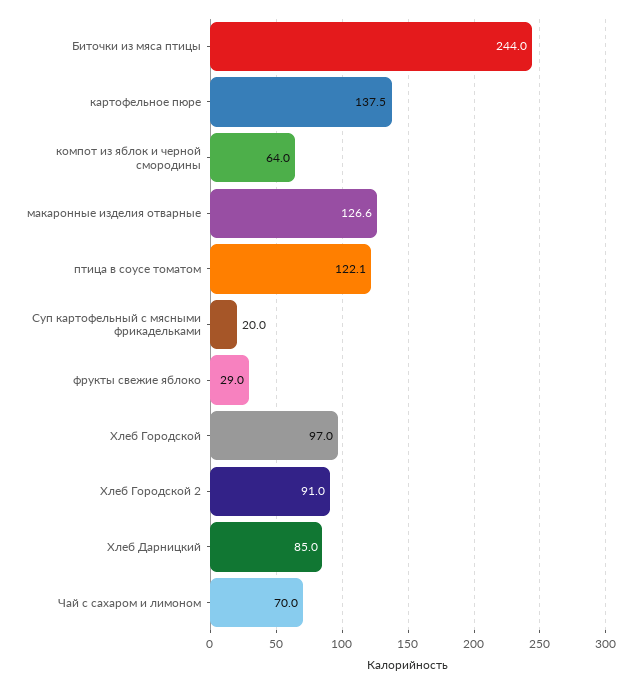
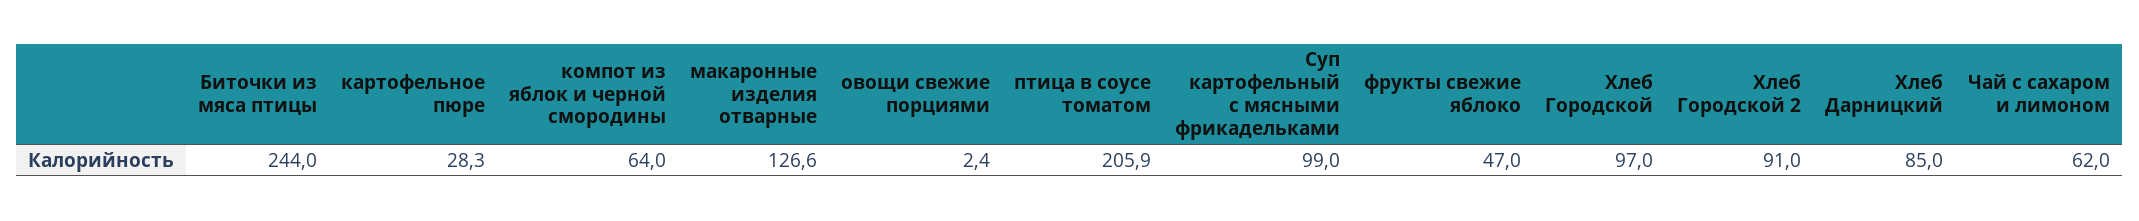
картофельное пюре: 137.5 -> 28.3
птица в соусе томатом: 122.1 -> 205.9
Суп картофельный с мясными фрикадельками: 20 -> 99
фрукты свежие яблоко: 29 -> 47
Чай с сахаром и лимоном: 70 -> 62
овощи свежие порциями: none -> 2.4

